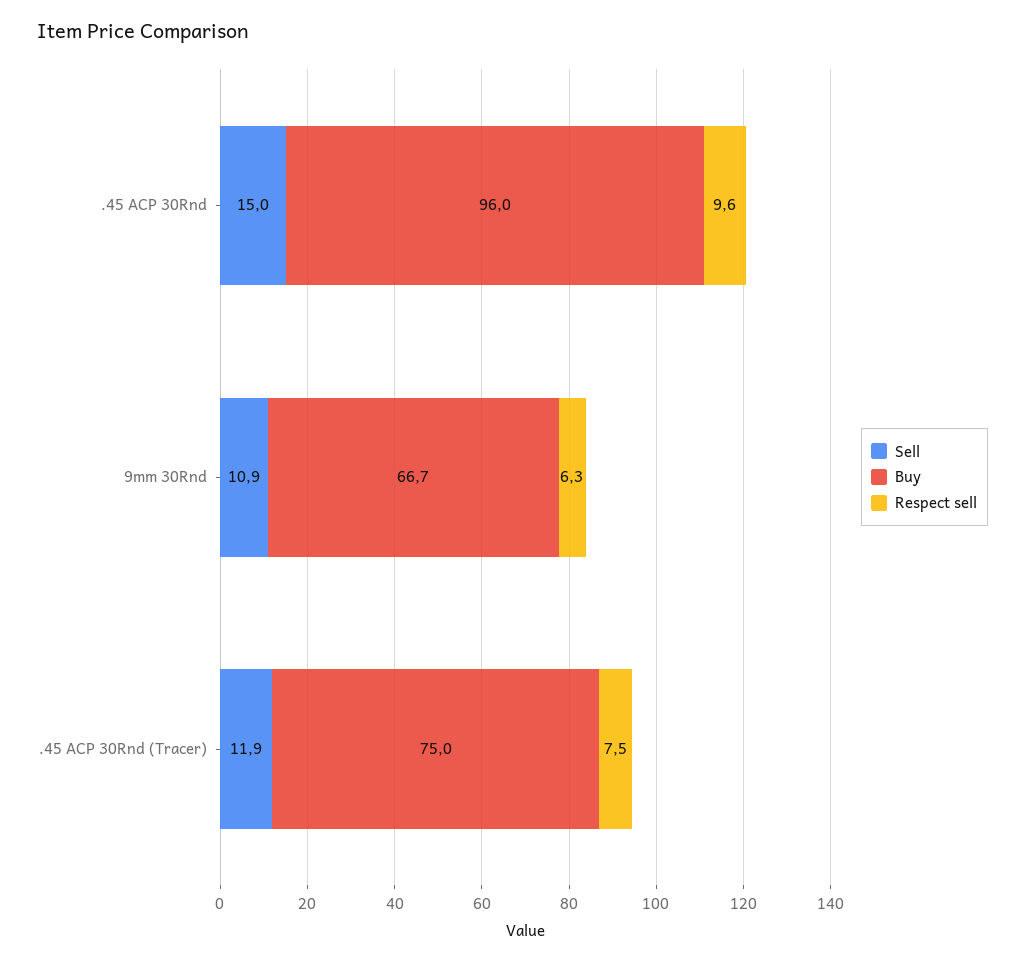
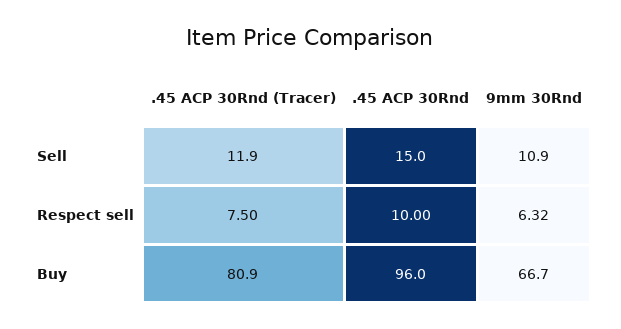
Respect sell, .45 ACP 30Rnd: 9.6 -> 10
Buy, .45 ACP 30Rnd (Tracer): 75 -> 80.9

